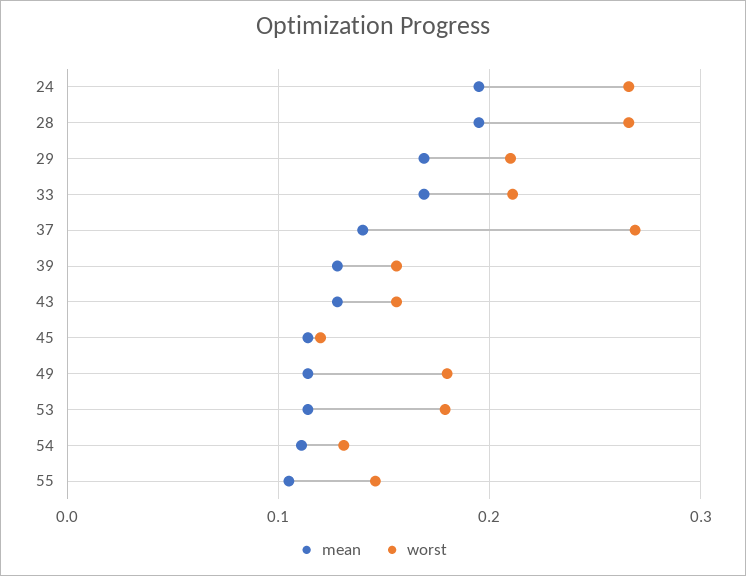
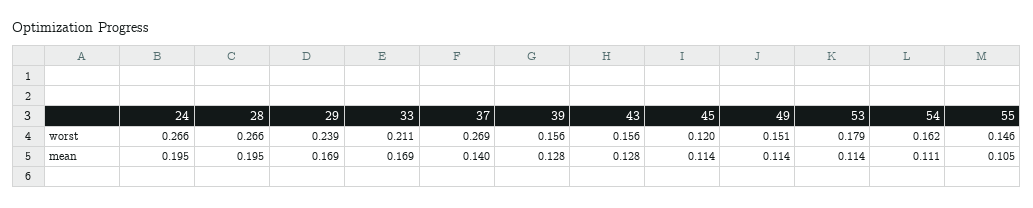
worst, 29: 0.21 -> 0.239
worst, 49: 0.18 -> 0.151
worst, 54: 0.13 -> 0.162

